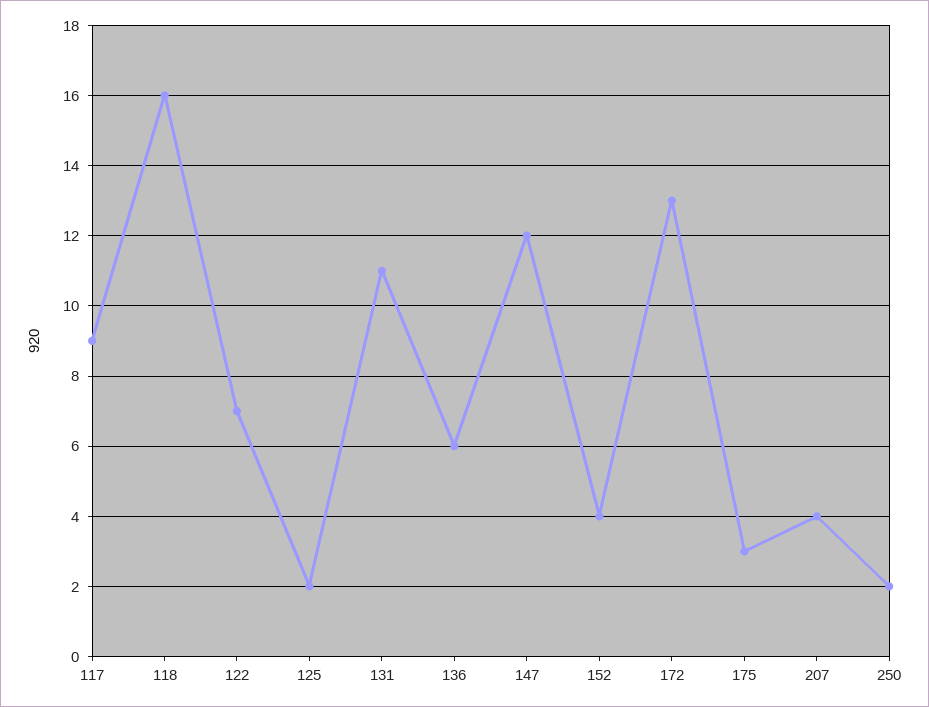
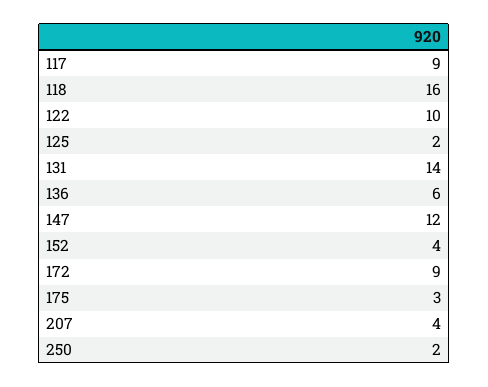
122: 7 -> 10
131: 11 -> 14
172: 13 -> 9

